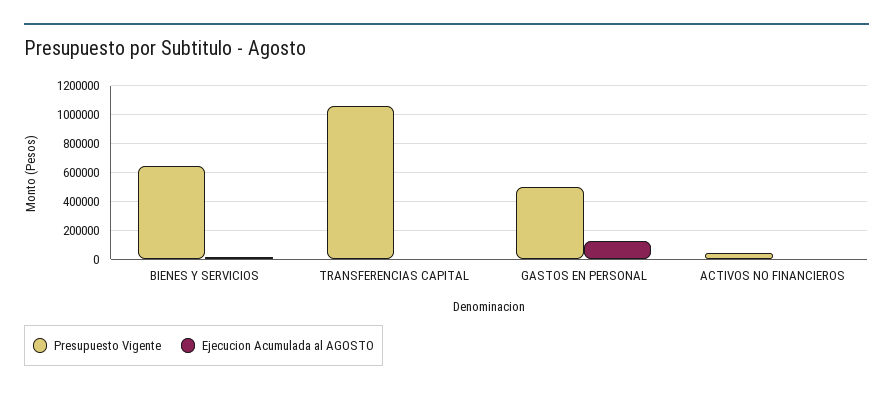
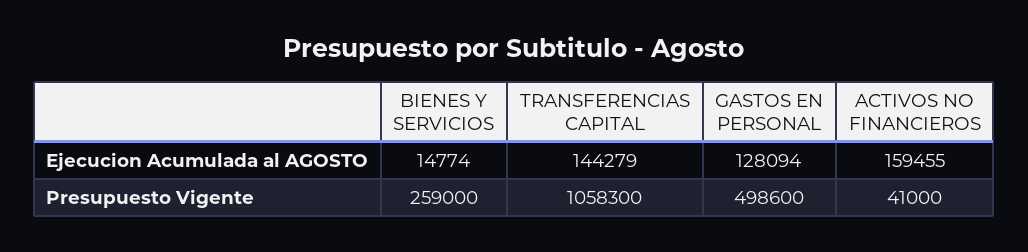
Presupuesto Vigente, BIENES Y SERVICIOS: 650000 -> 259000
Ejecucion Acumulada al AGOSTO, TRANSFERENCIAS CAPITAL: 0 -> 144279
Ejecucion Acumulada al AGOSTO, ACTIVOS NO FINANCIEROS: 0 -> 159455

